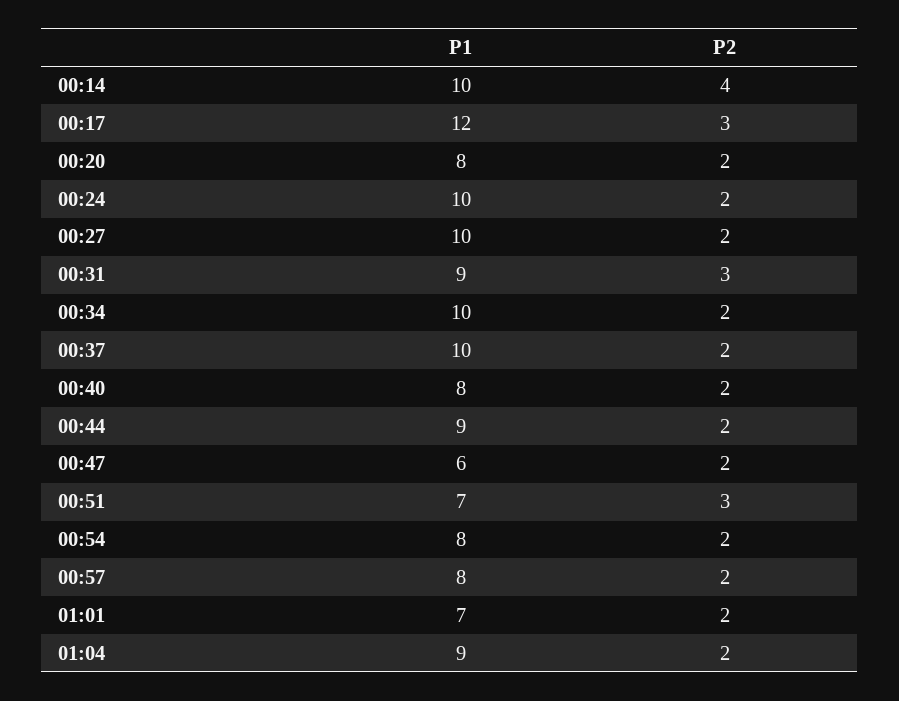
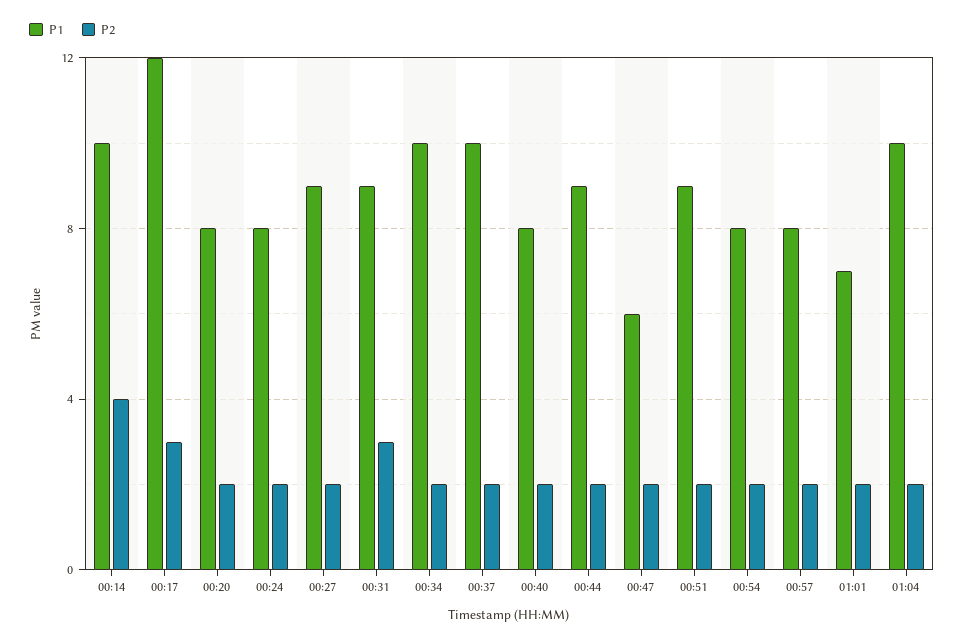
P1, 00:24: 10 -> 8
P1, 00:27: 10 -> 9
P1, 00:51: 7 -> 9
P2, 00:51: 3 -> 2
P1, 01:04: 9 -> 10

